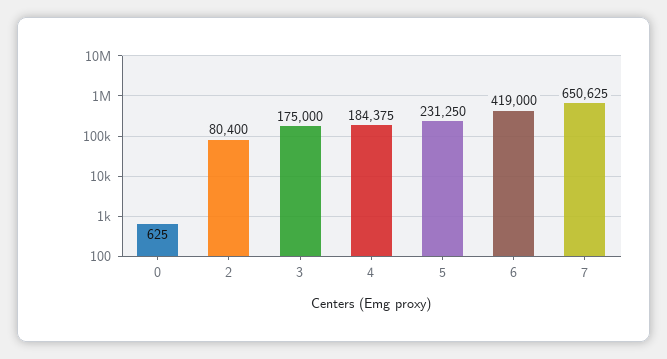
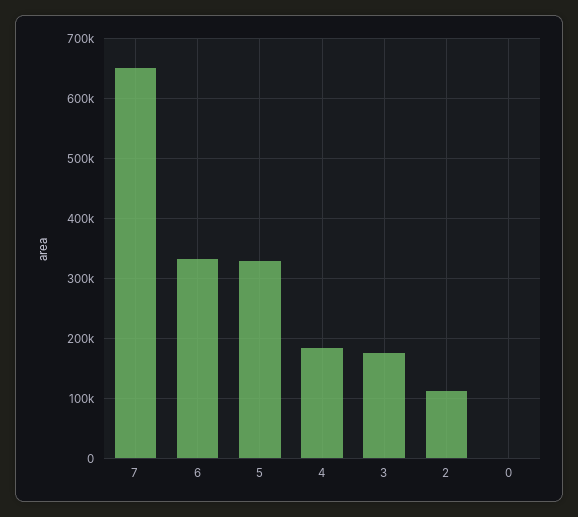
2: 80400 -> 110000
5: 231250 -> 330000
6: 419000 -> 330000

